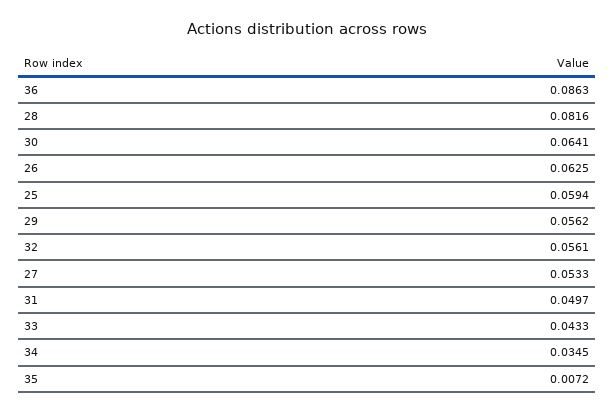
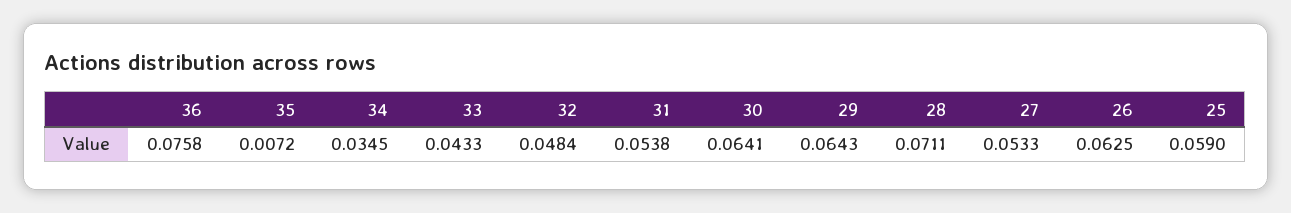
36: 0.0863 -> 0.0758
28: 0.0816 -> 0.0711
25: 0.0594 -> 0.059
29: 0.0562 -> 0.0643
32: 0.0561 -> 0.0484
31: 0.0497 -> 0.0538

